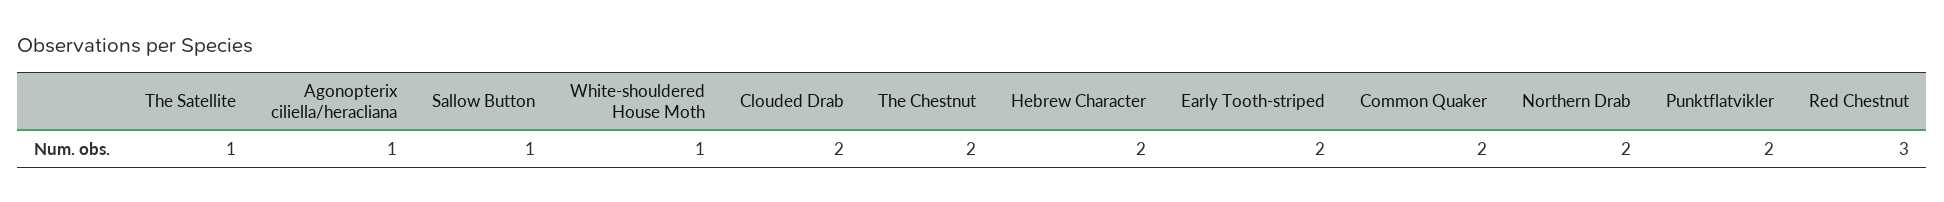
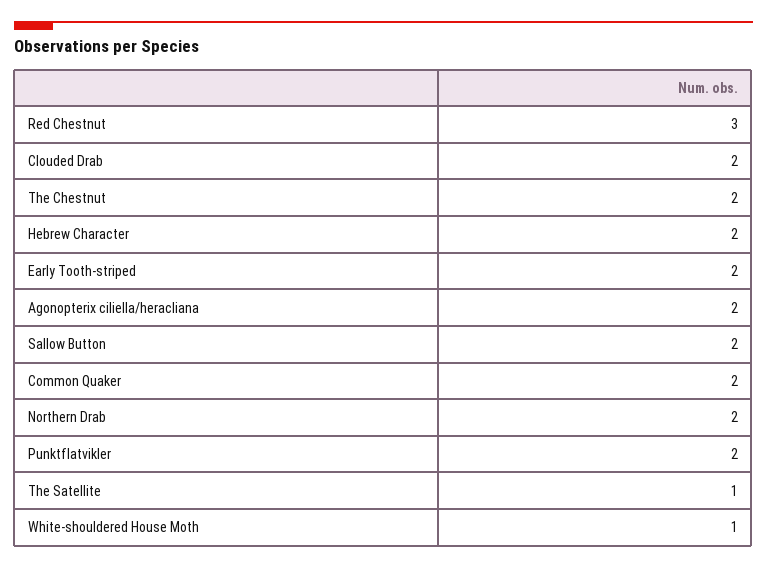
Agonopterix ciliella/heracliana: 1 -> 2
Sallow Button: 1 -> 2

